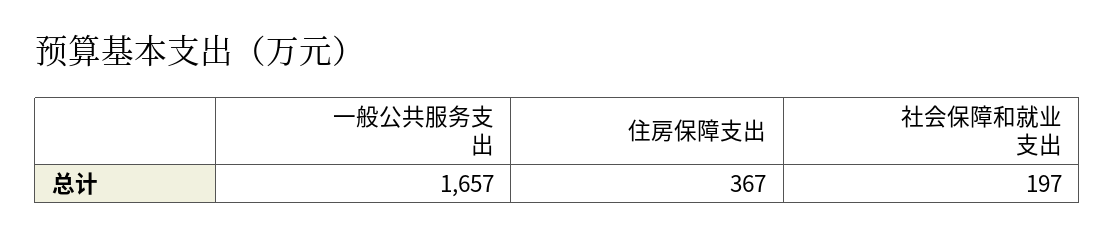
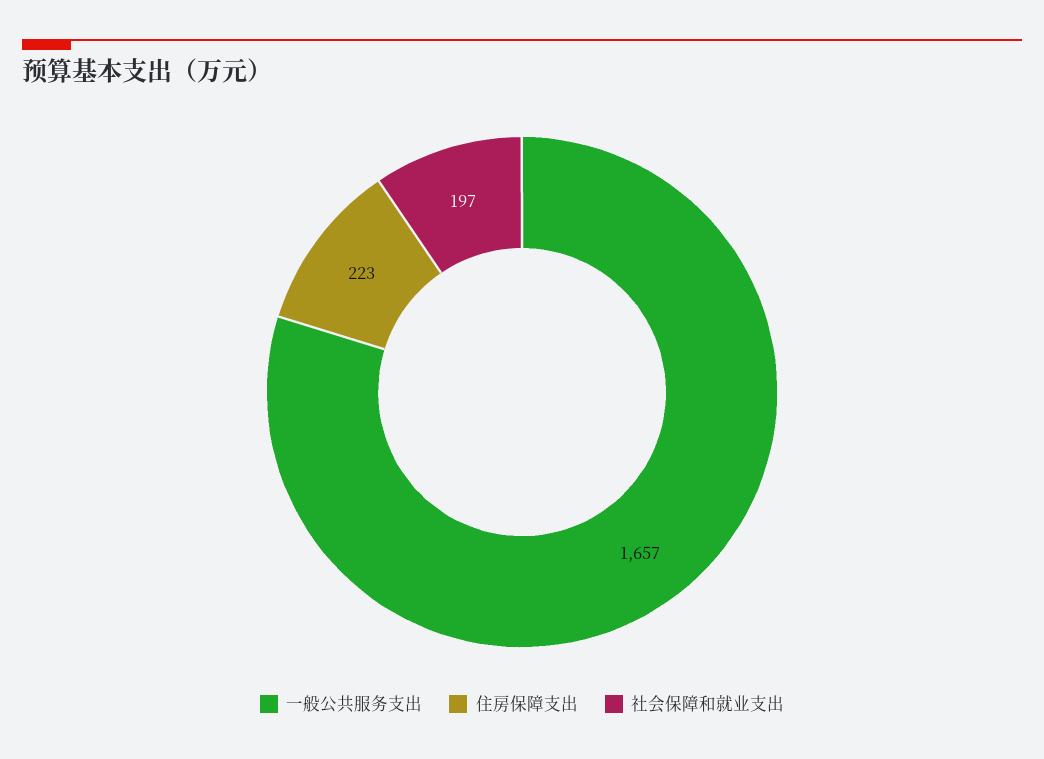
住房保障支出: 367 -> 223

